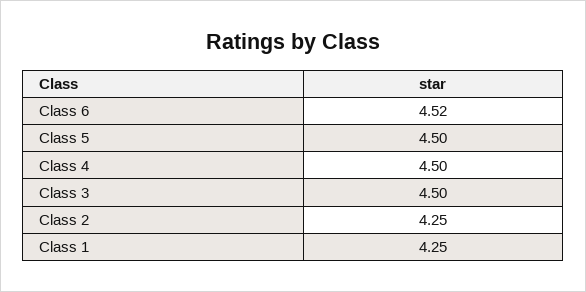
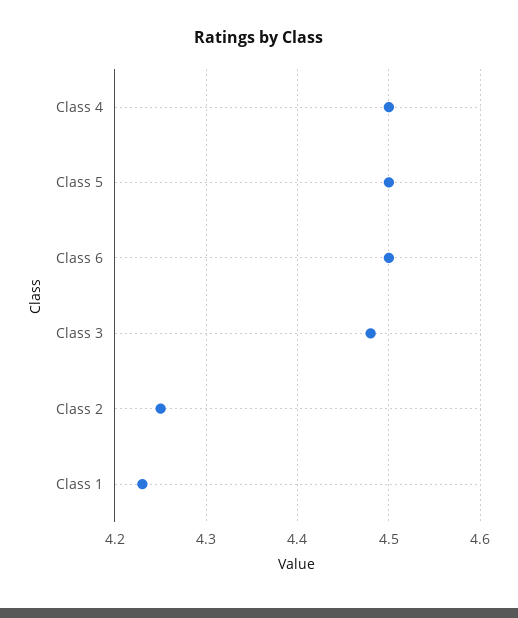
Class 6: 4.52 -> 4.5
Class 3: 4.5 -> 4.48
Class 1: 4.25 -> 4.23

